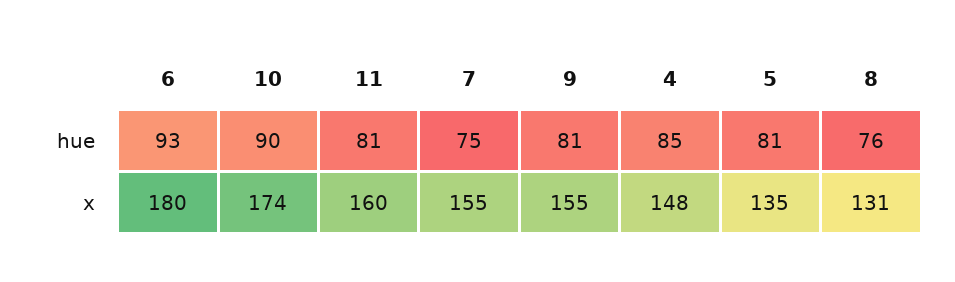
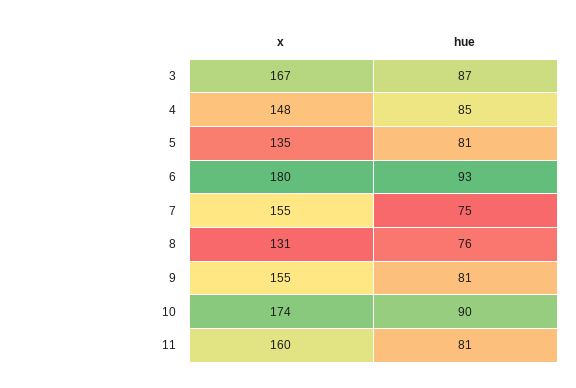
3, x: none -> 167
3, hue: none -> 87

